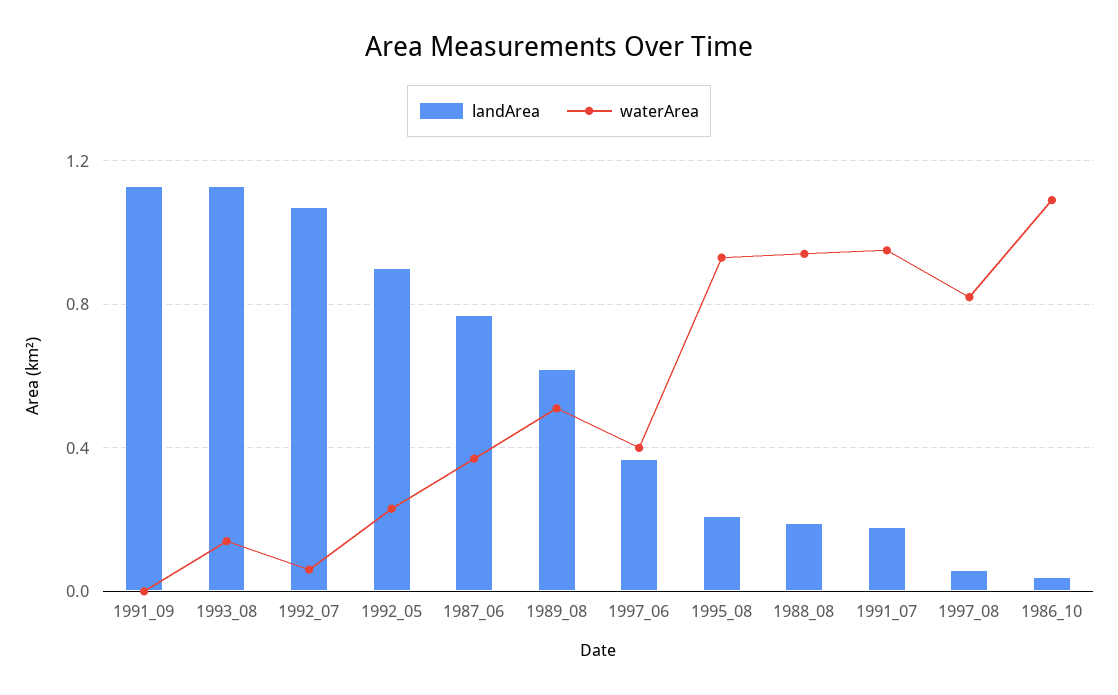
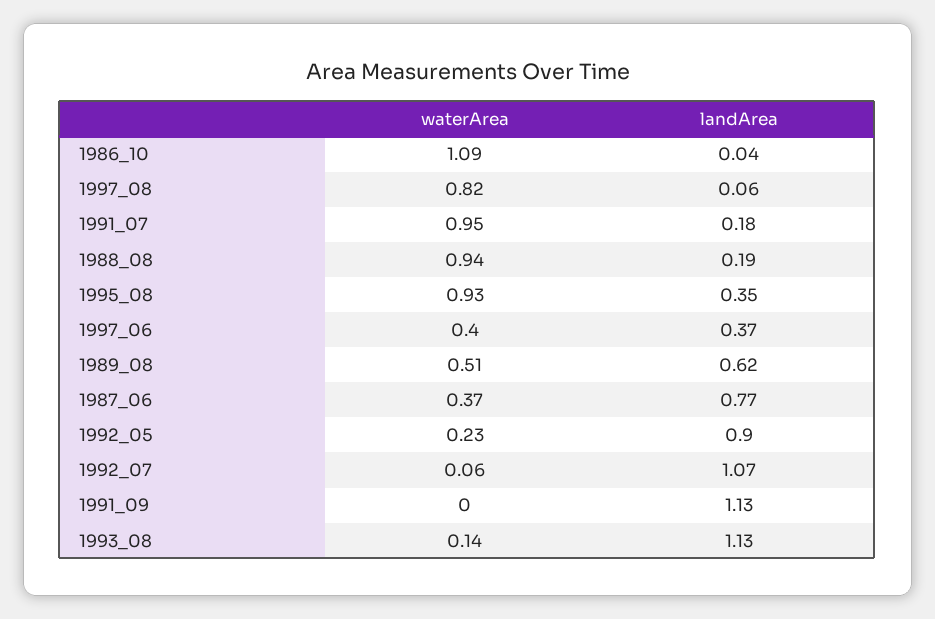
landArea, 1995_08: 0.2 -> 0.35

